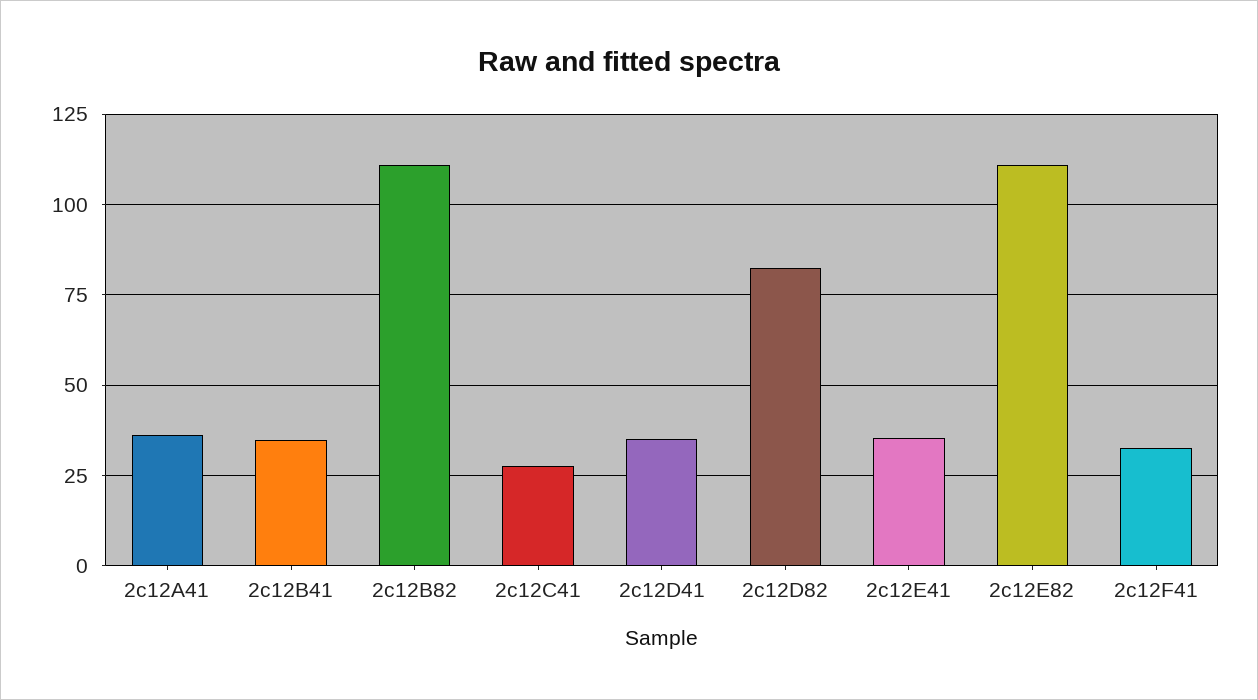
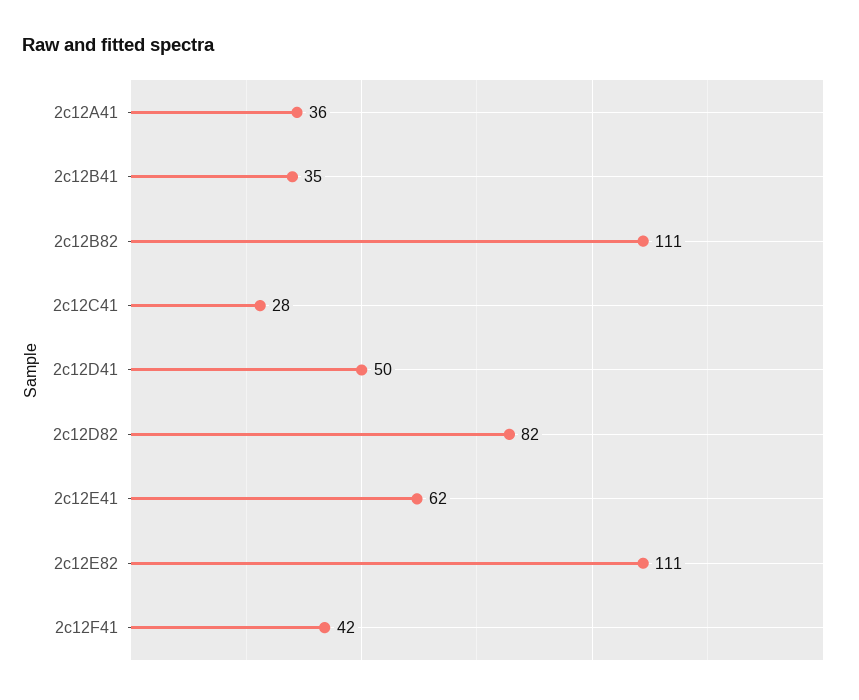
2c12D41: 35 -> 50
2c12E41: 35 -> 62
2c12F41: 32.5 -> 42

